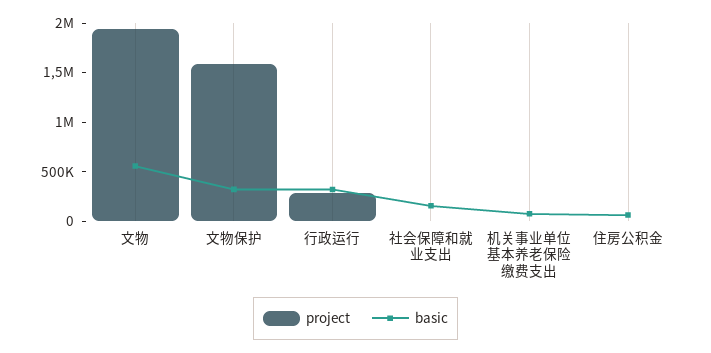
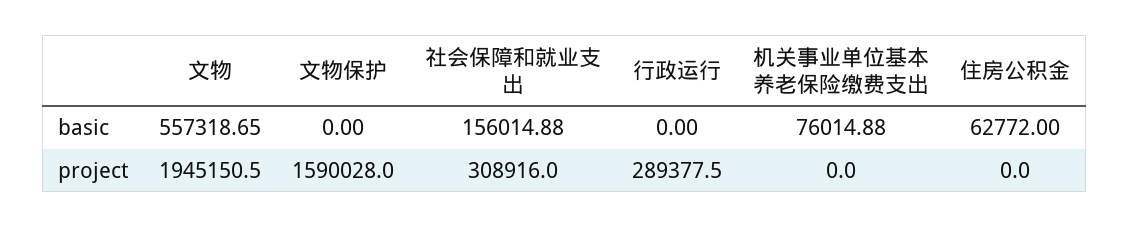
basic, 文物保护: 300000 -> 0
basic, 行政运行: 300000 -> 0
project, 社会保障和就业支出: 0 -> 308916

